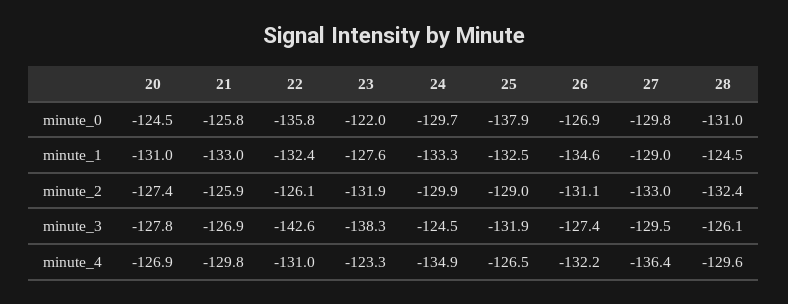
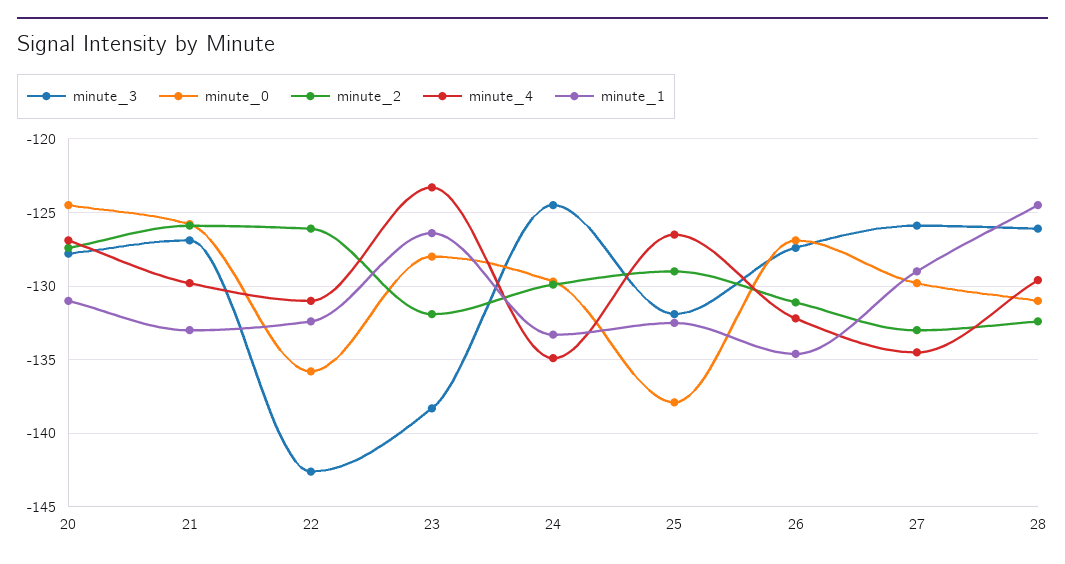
minute_0, 23: -122 -> -128
minute_1, 23: -127.6 -> -126.5
minute_3, 27: -129.5 -> -126
minute_4, 27: -136.4 -> -134.5

